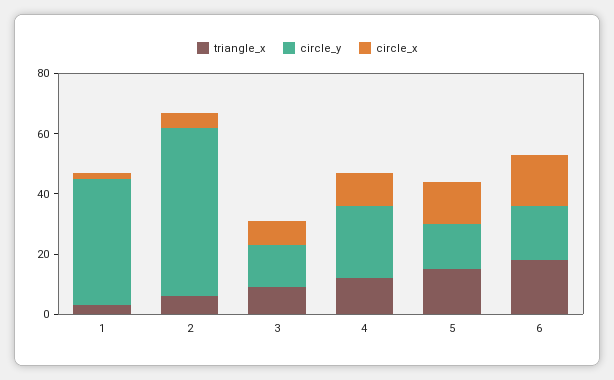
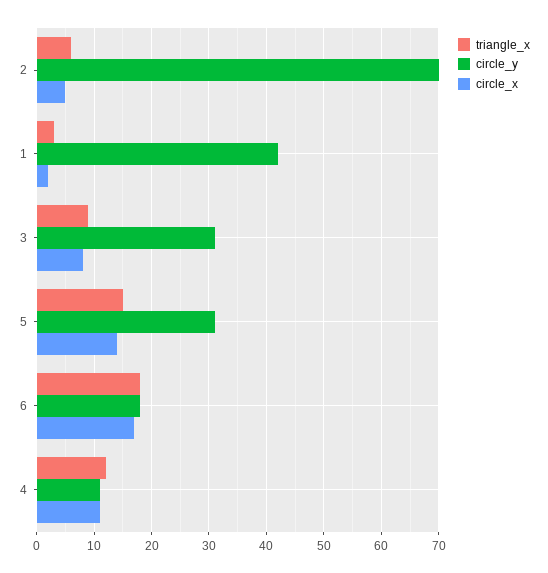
circle_y, 2: 55 -> 70
circle_y, 3: 15 -> 30
circle_y, 4: 25 -> 10
circle_y, 5: 15 -> 30

